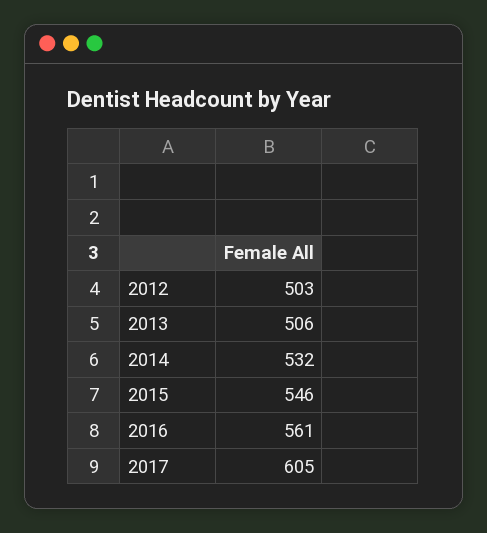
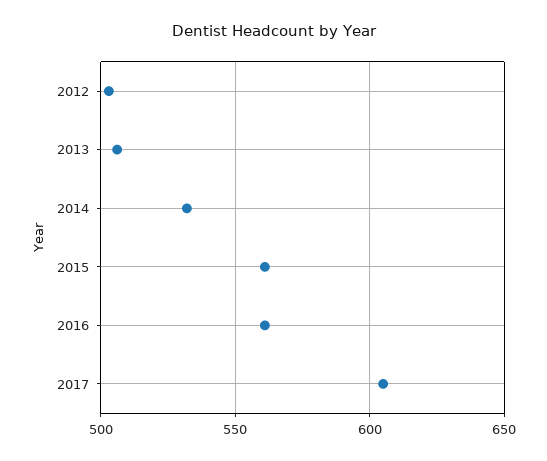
2015: 546 -> 560

